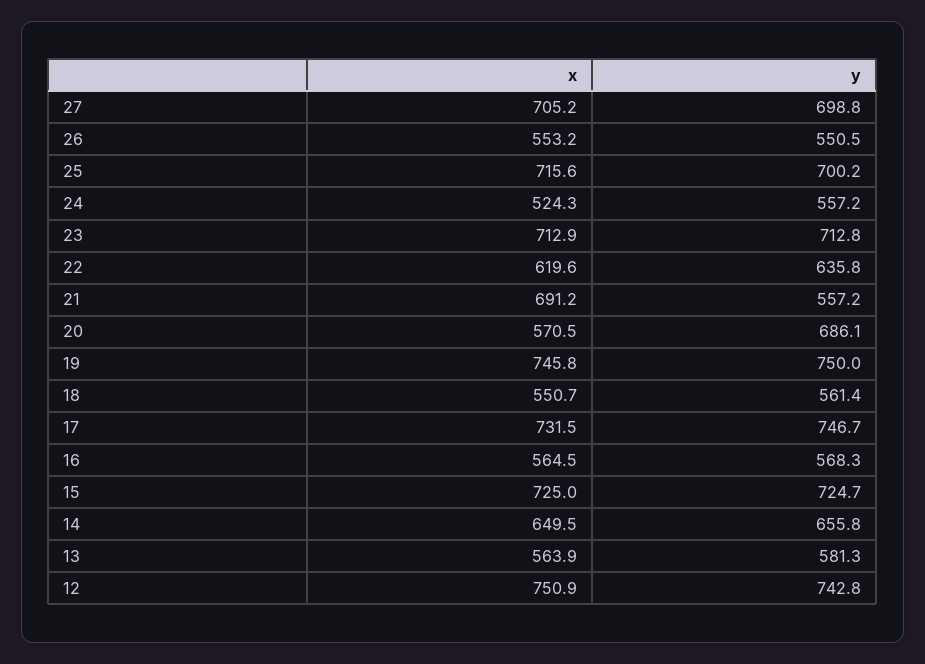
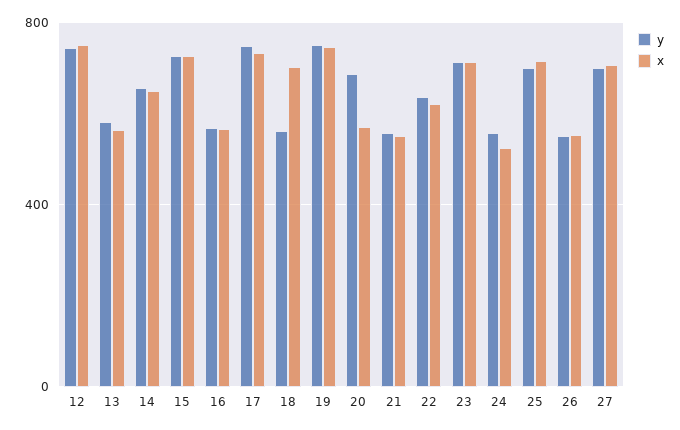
x, 21: 691.2 -> 550
x, 18: 550.7 -> 700

